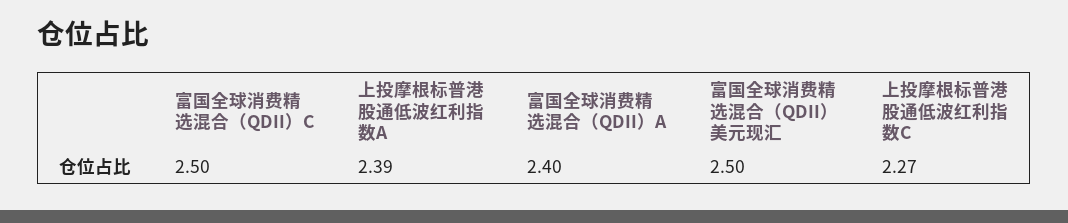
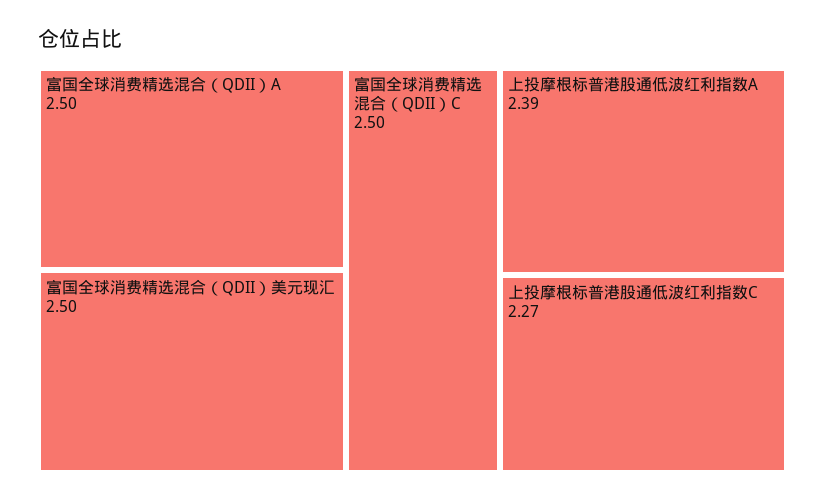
富国全球消费精选混合（QDII）A: 2.4 -> 2.5

